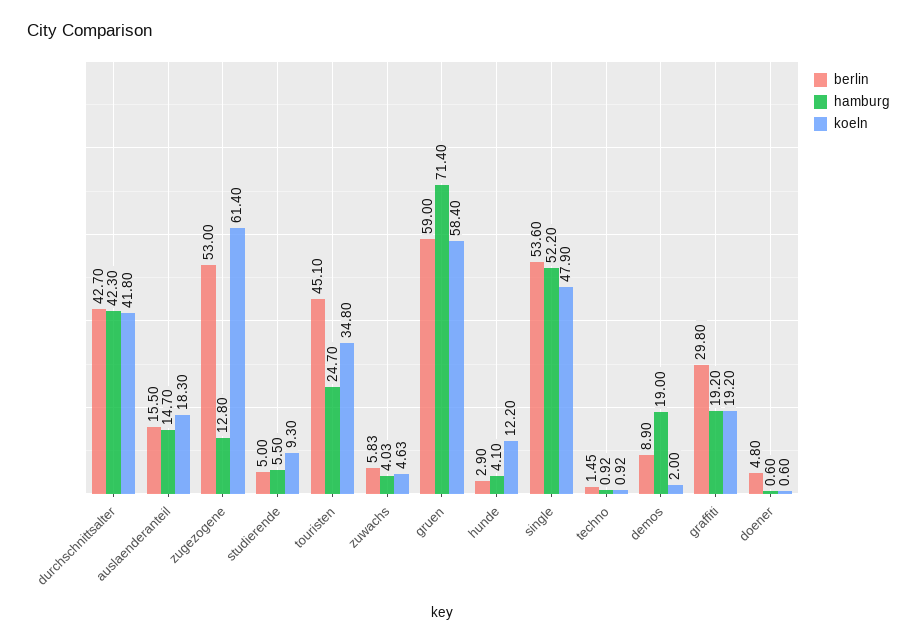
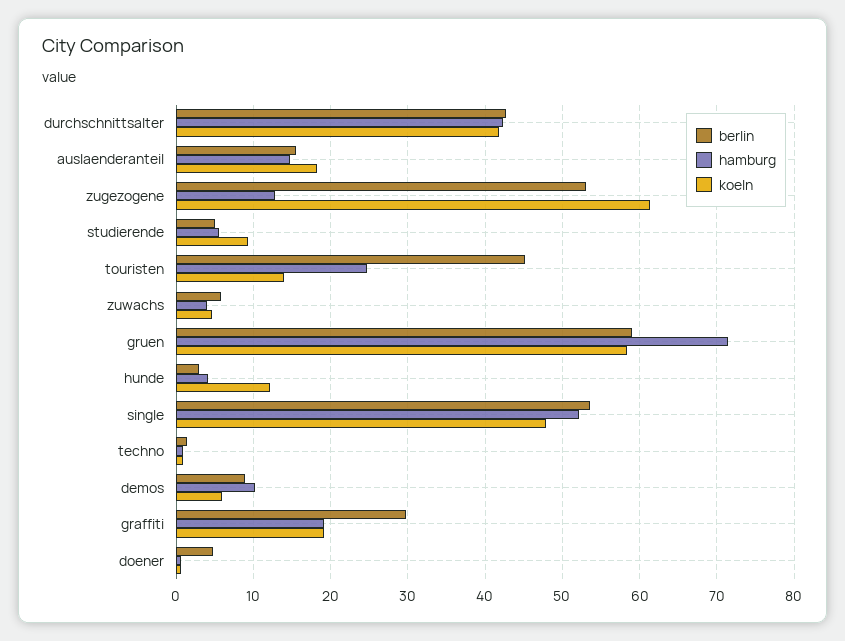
koeln, touristen: 34.8 -> 14
hamburg, demos: 19 -> 10
koeln, demos: 2 -> 6

